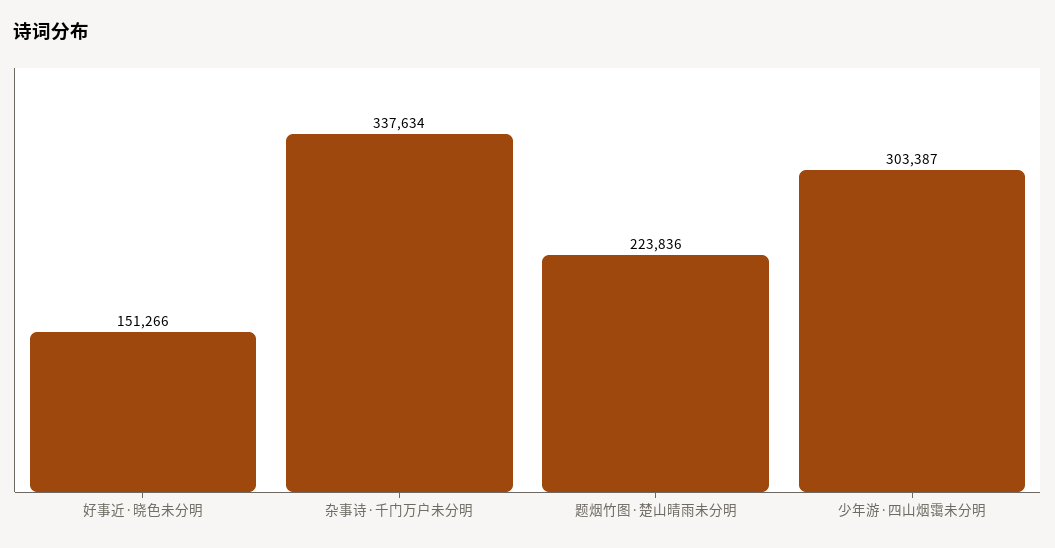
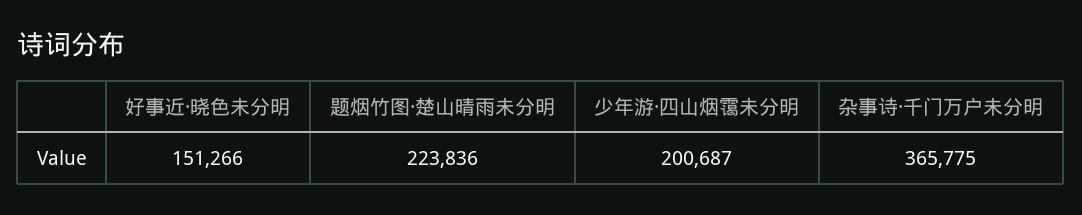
杂事诗·千门万户未分明: 337634 -> 365775
少年游·四山烟霭未分明: 303387 -> 200687

